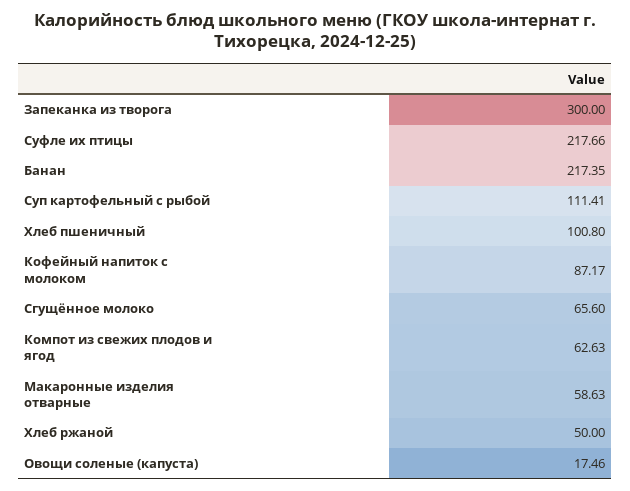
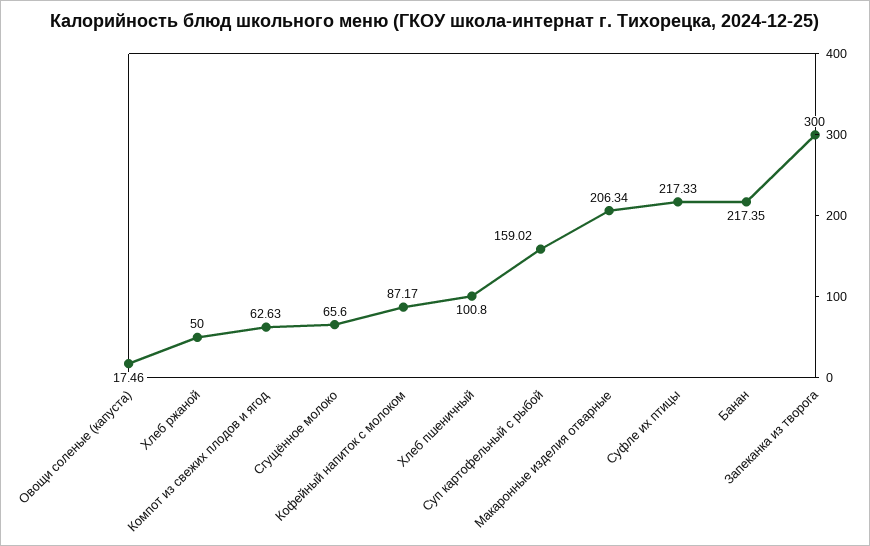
Суфле их птицы: 217.66 -> 217.33
Суп картофельный с рыбой: 111.41 -> 159.02
Макаронные изделия отварные: 58.63 -> 206.34

